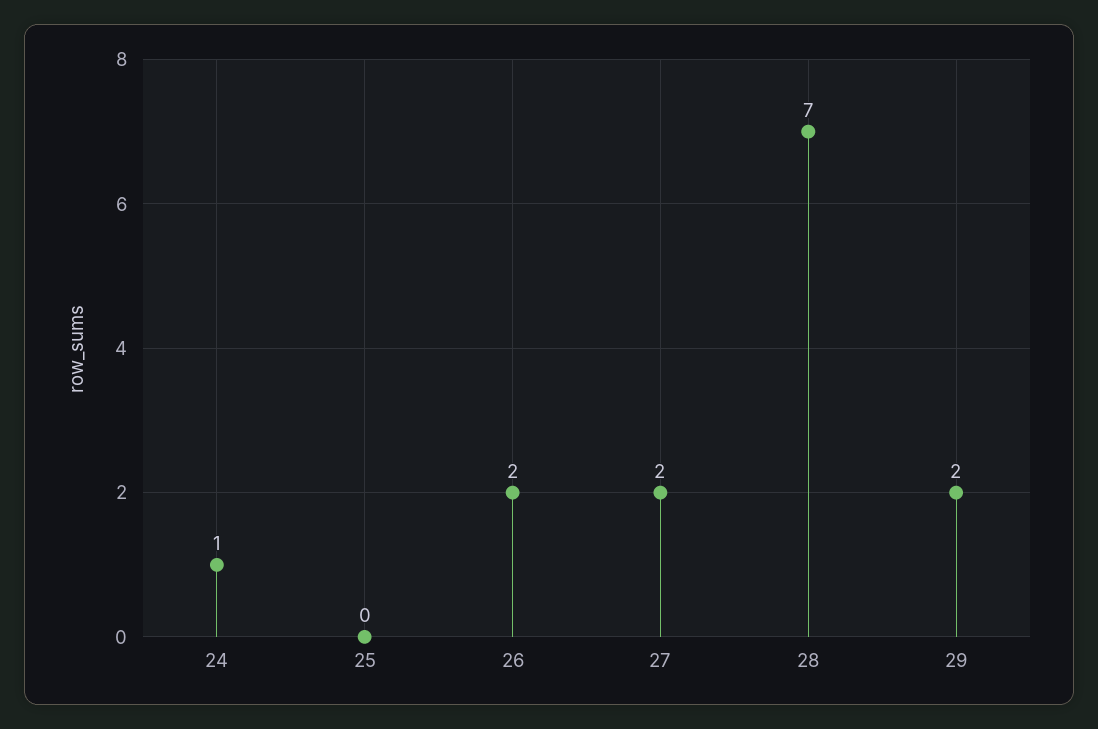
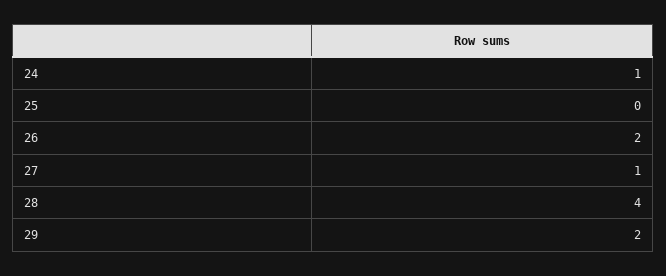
27: 2 -> 1
28: 7 -> 4

